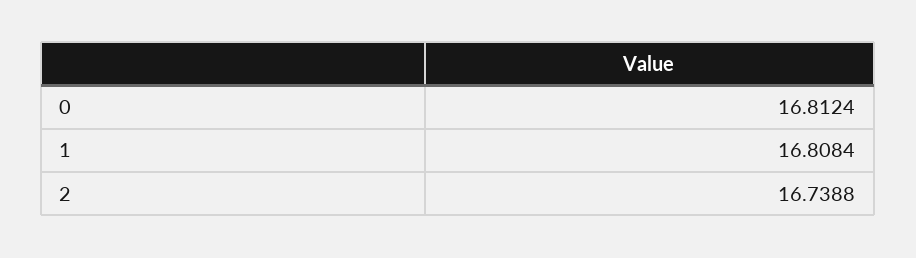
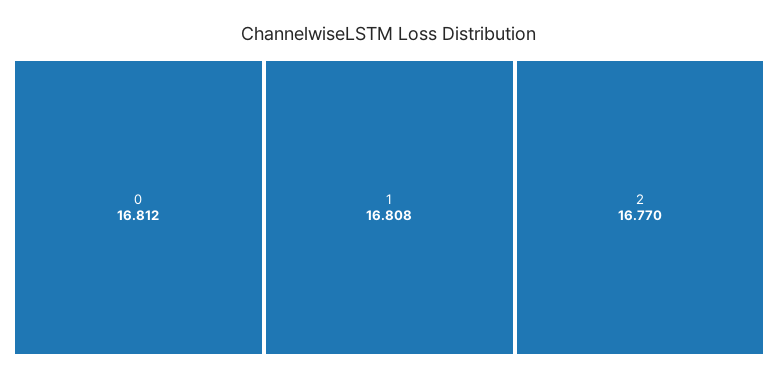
2: 16.7388 -> 16.77

